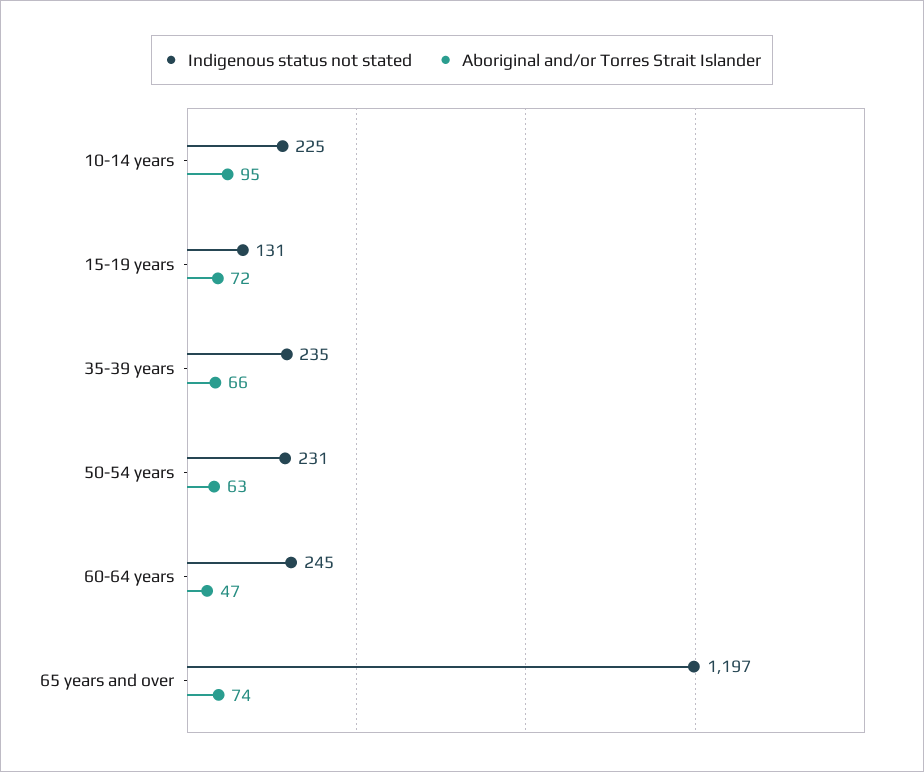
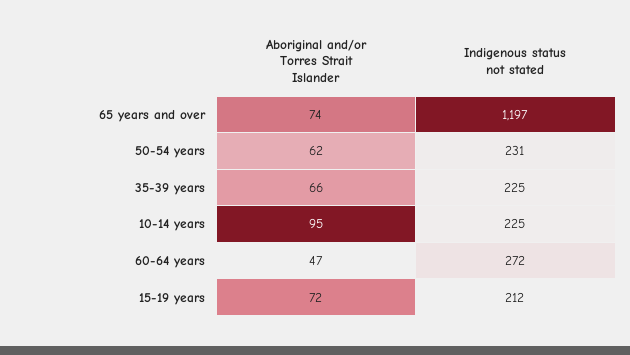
Indigenous status not stated, 15-19 years: 131 -> 212
Indigenous status not stated, 35-39 years: 235 -> 225
Aboriginal and/or Torres Strait Islander, 50-54 years: 63 -> 62
Indigenous status not stated, 60-64 years: 245 -> 272

